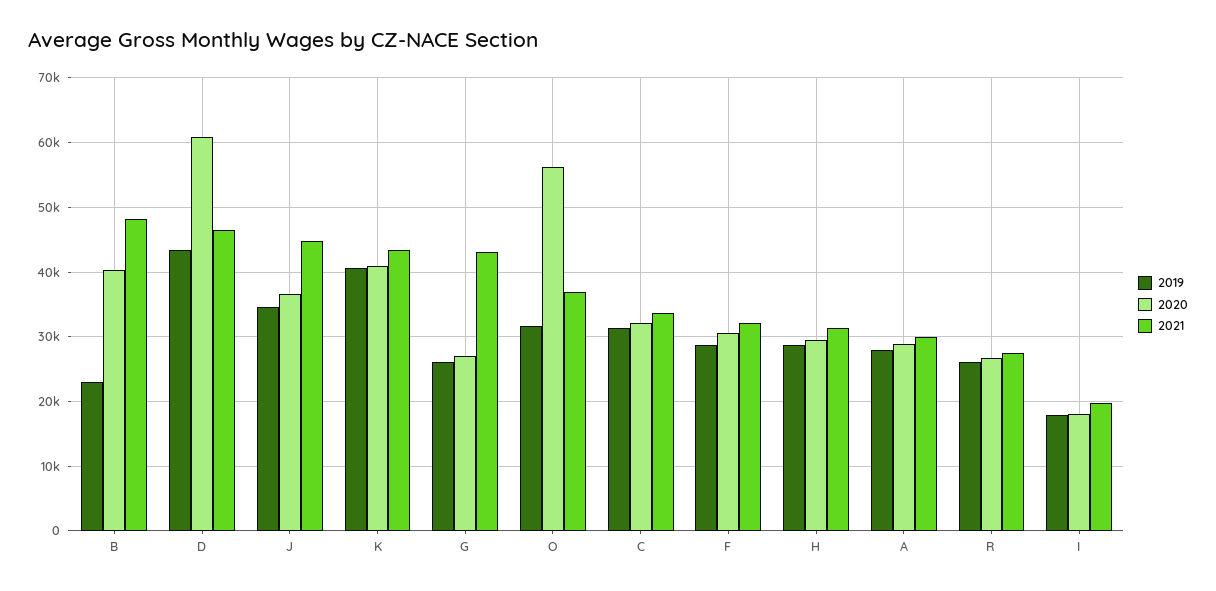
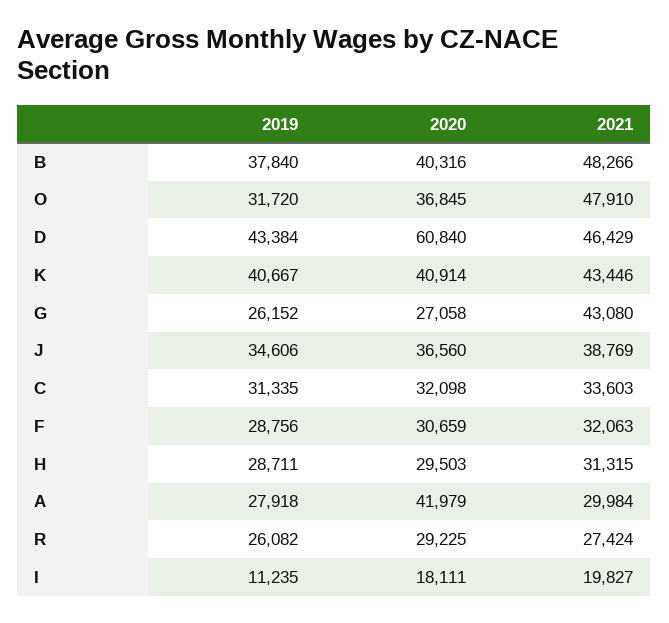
2019, B: 23000 -> 37840
2021, J: 45000 -> 38769
2020, O: 56000 -> 36845
2021, O: 37000 -> 47910
2020, A: 29000 -> 41979
2020, R: 27000 -> 29225
2019, I: 18000 -> 11235

